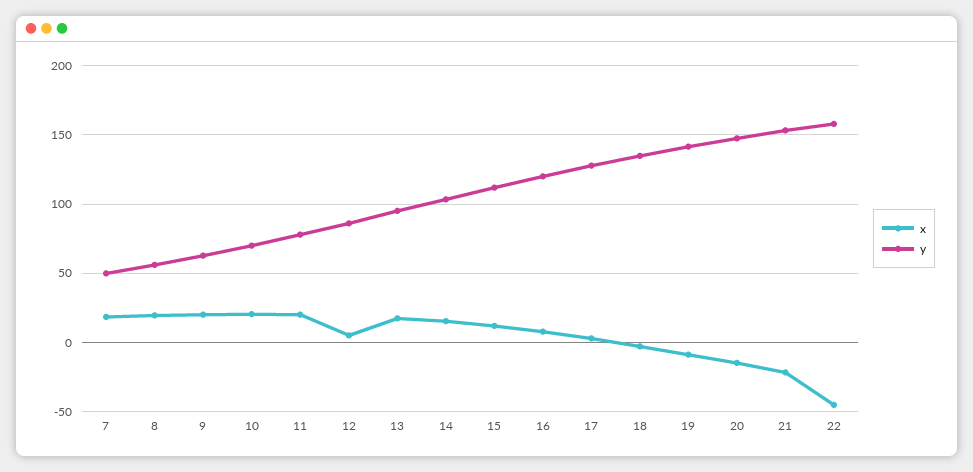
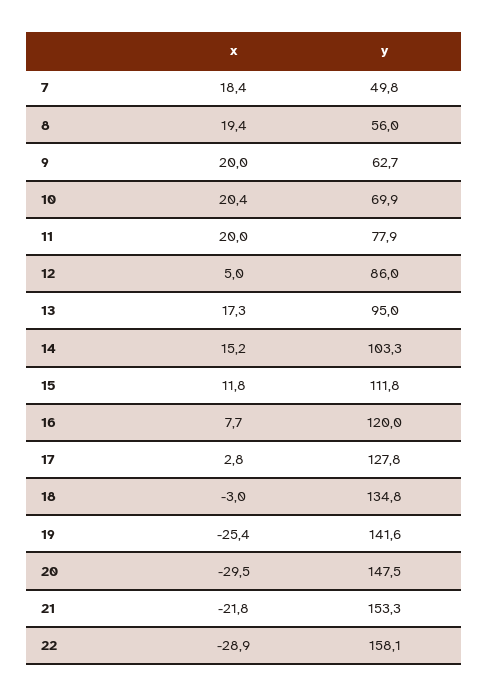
x, 19: -10 -> -25.4
x, 20: -15 -> -29.5
x, 22: -45 -> -28.9

